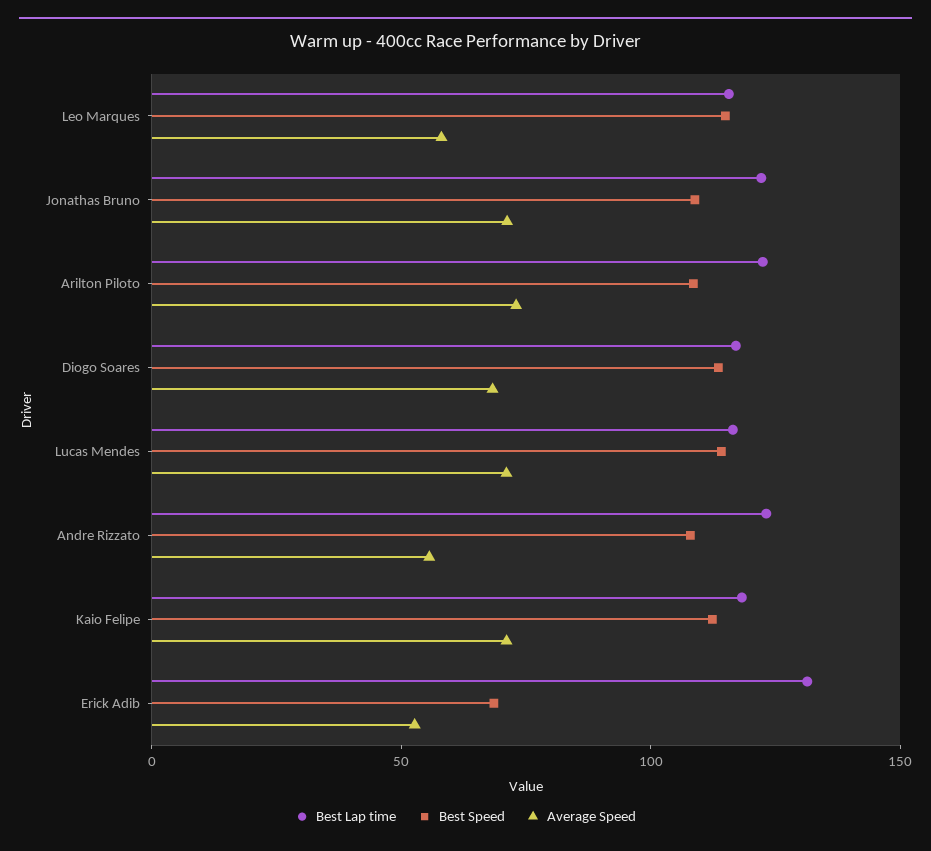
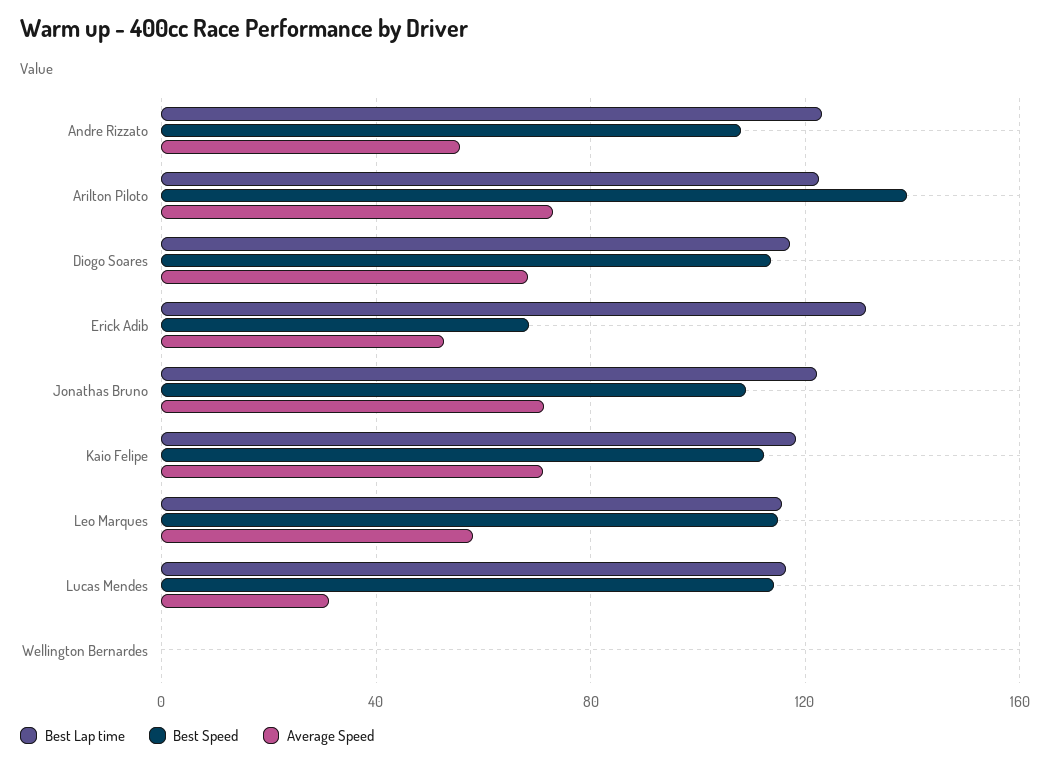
Best Speed, Arilton Piloto: 110 -> 140
Average Speed, Lucas Mendes: 70 -> 30
Best Lap time, Wellington Bernardes: none -> 0
Best Speed, Wellington Bernardes: none -> 0
Average Speed, Wellington Bernardes: none -> 0

